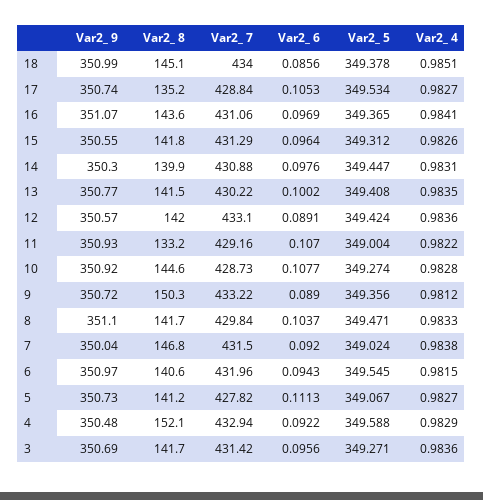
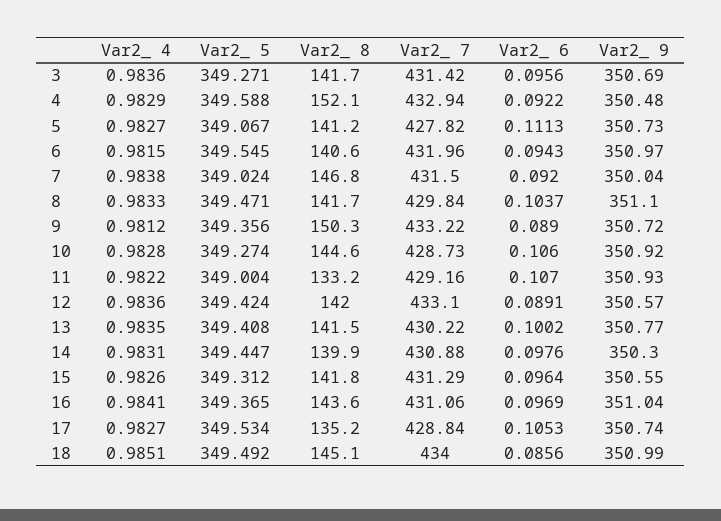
Var2_ 5, 18: 349.378 -> 349.492
Var2_ 9, 16: 351.07 -> 351.04
Var2_ 6, 10: 0.1077 -> 0.106

